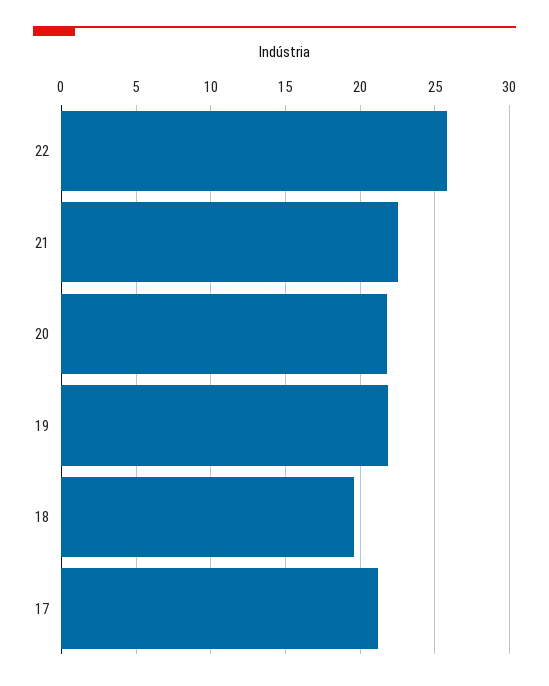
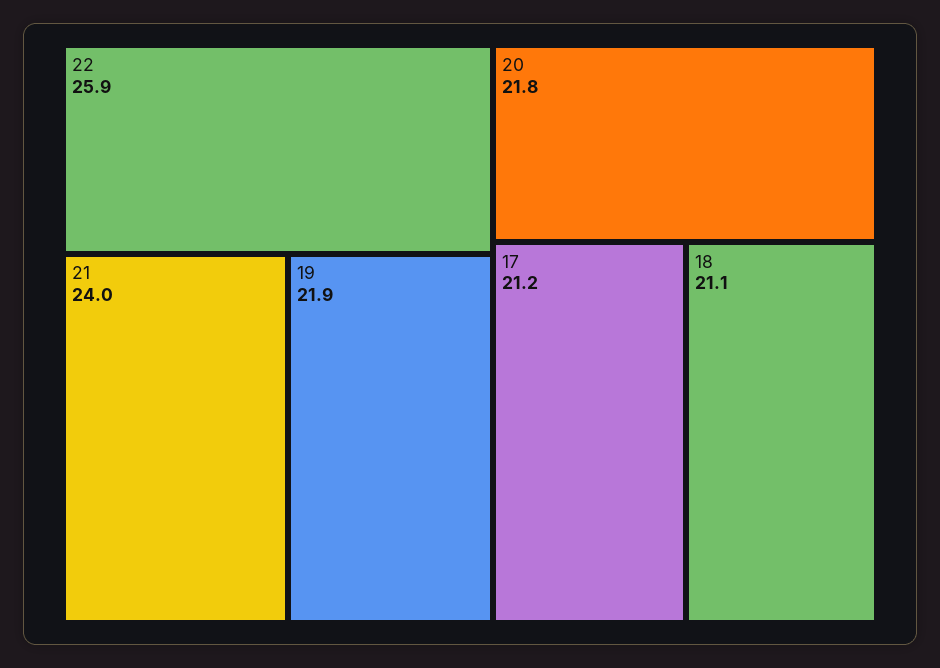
21: 22.5 -> 24
18: 19.5 -> 21.1

